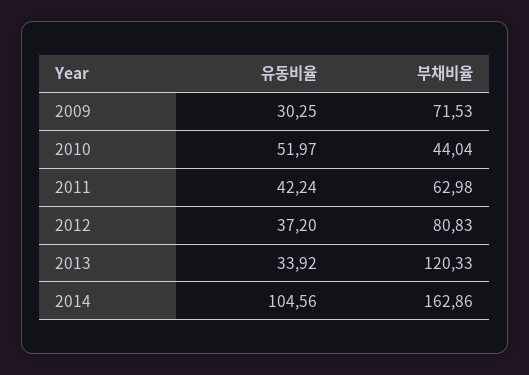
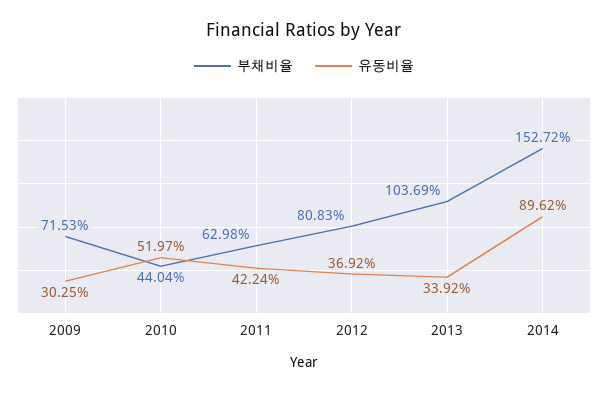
유동비율, 2012: 37.2 -> 36.92
부채비율, 2013: 120.33 -> 103.69
유동비율, 2014: 104.56 -> 89.62
부채비율, 2014: 162.86 -> 152.72

